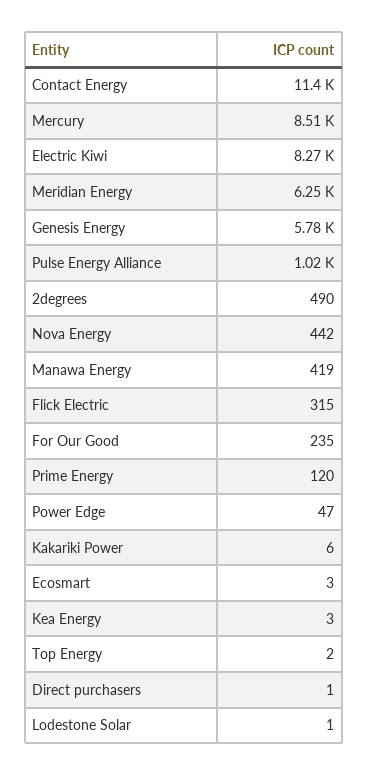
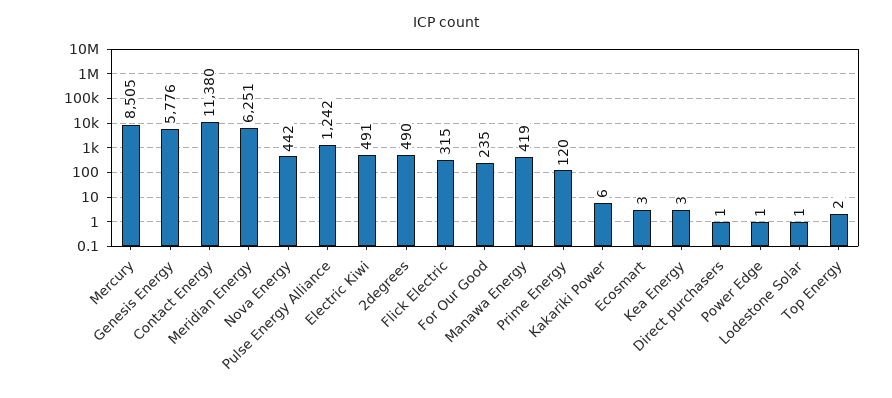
Electric Kiwi: 8270 -> 491
Pulse Energy Alliance: 1020 -> 1242
Power Edge: 47 -> 1

